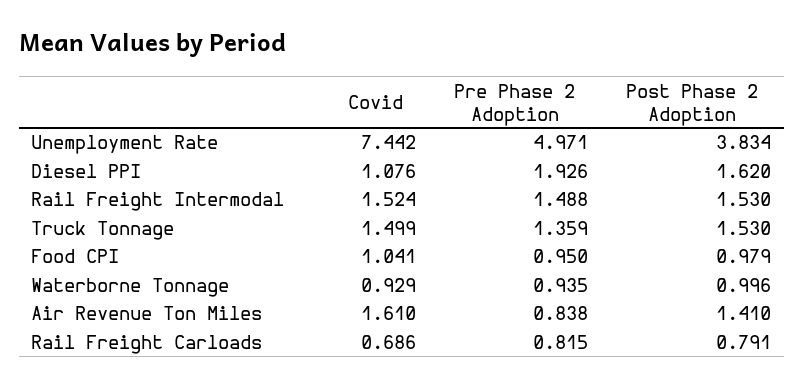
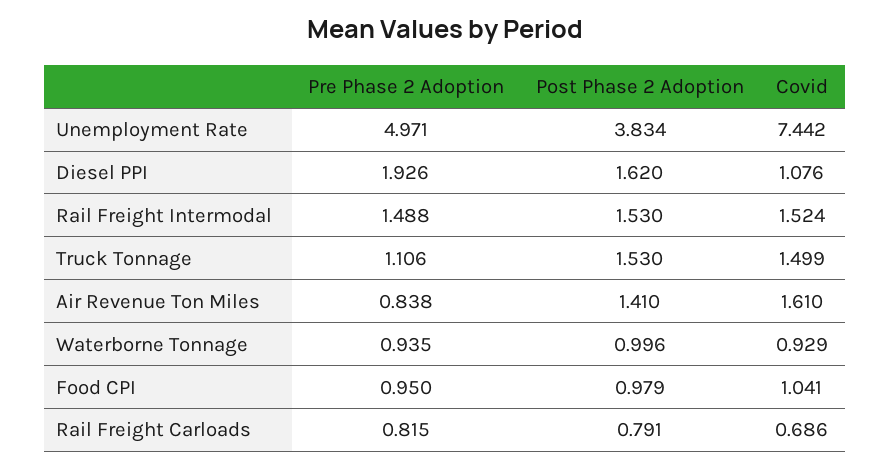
Pre Phase 2 Adoption, Truck Tonnage: 1.359 -> 1.106

